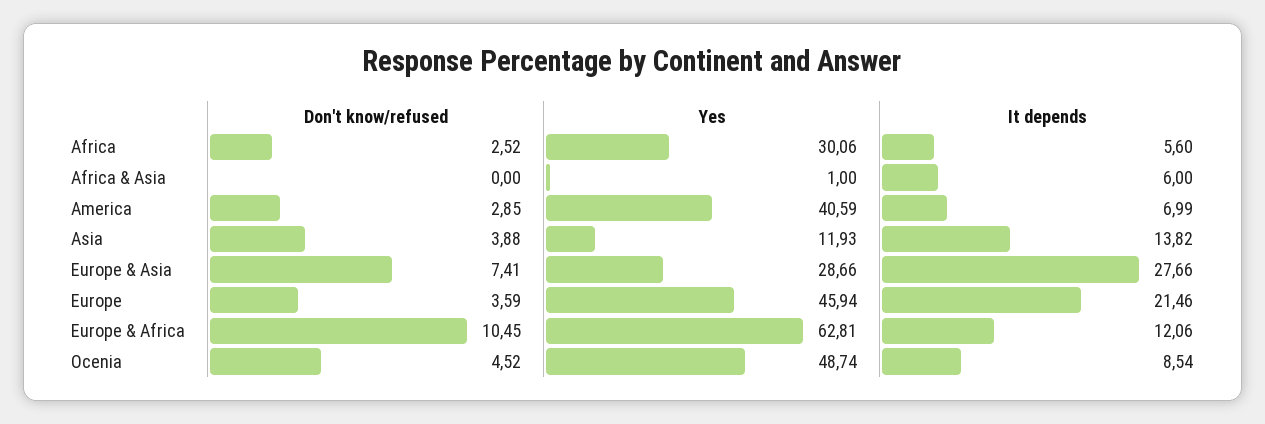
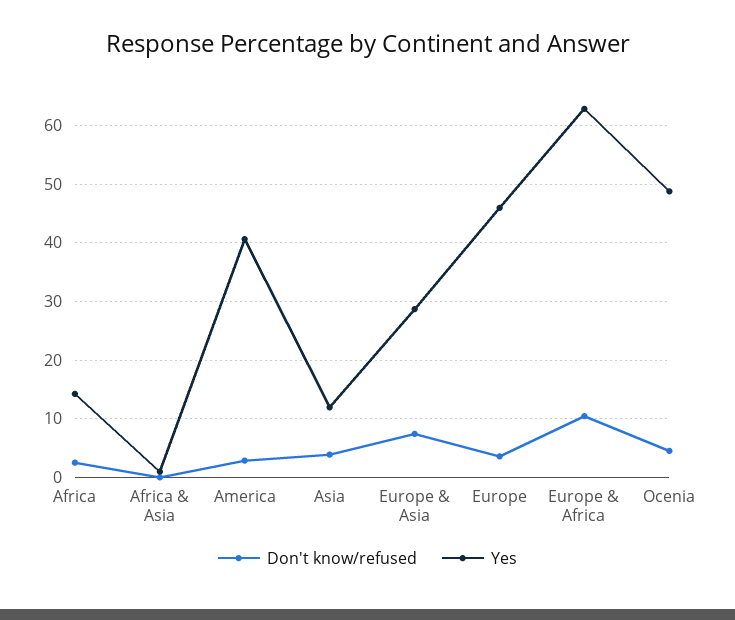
Yes, Africa: 30.06 -> 14
It depends, Africa: 5.6 -> none
It depends, Africa & Asia: 6 -> none
It depends, America: 6.99 -> none
It depends, Asia: 13.82 -> none
It depends, Europe & Asia: 27.66 -> none
It depends, Europe: 21.46 -> none
It depends, Europe & Africa: 12.06 -> none
It depends, Ocenia: 8.54 -> none

